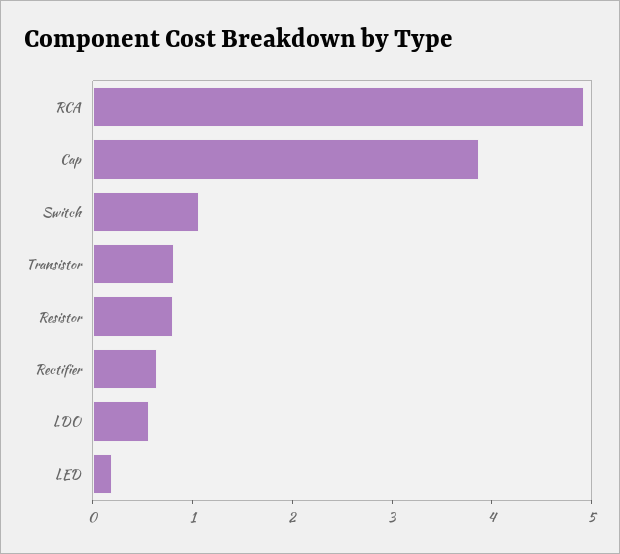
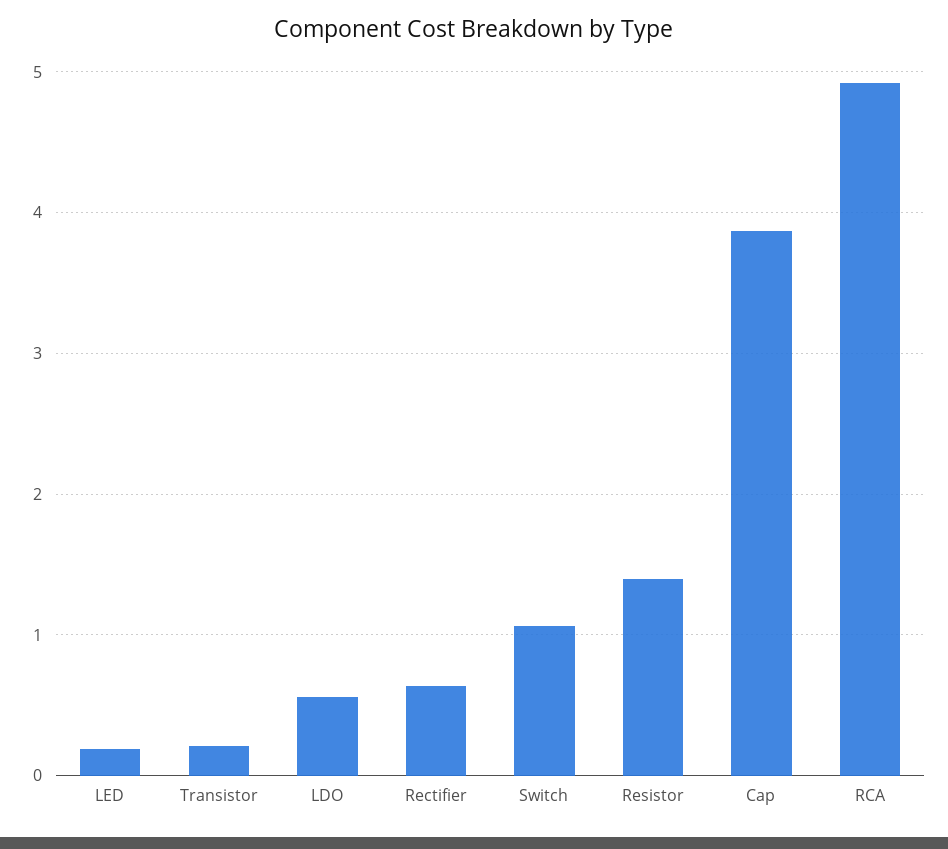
Transistor: 0.8 -> 0.2
Resistor: 0.8 -> 1.4

